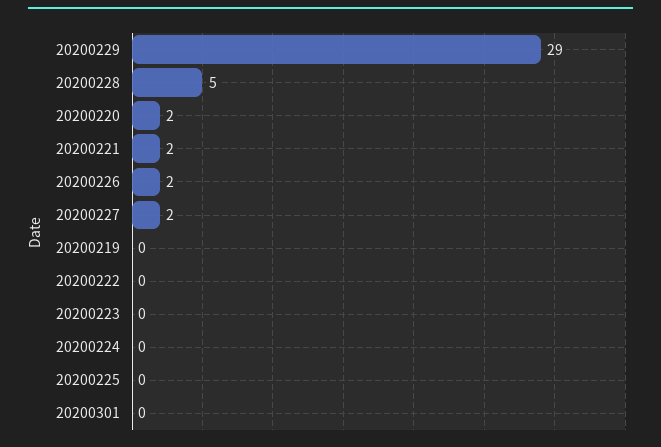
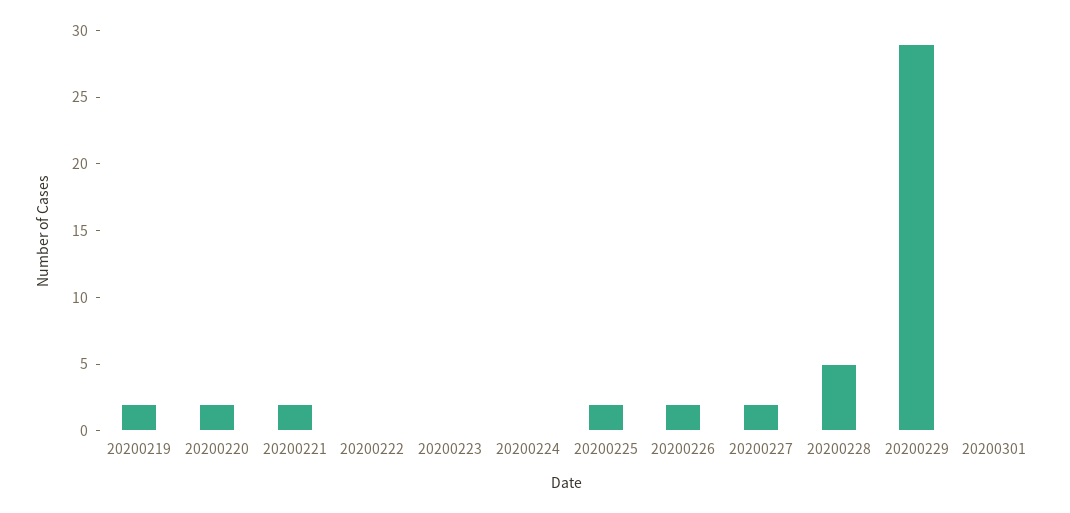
20200219: 0 -> 2
20200225: 0 -> 2

